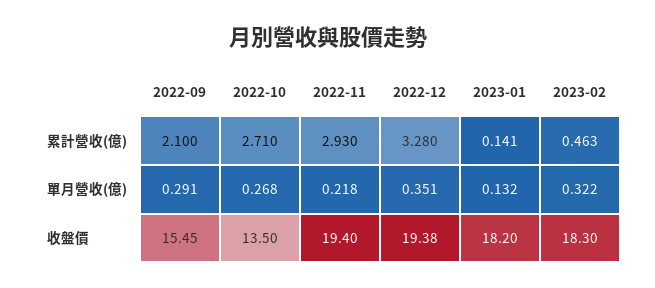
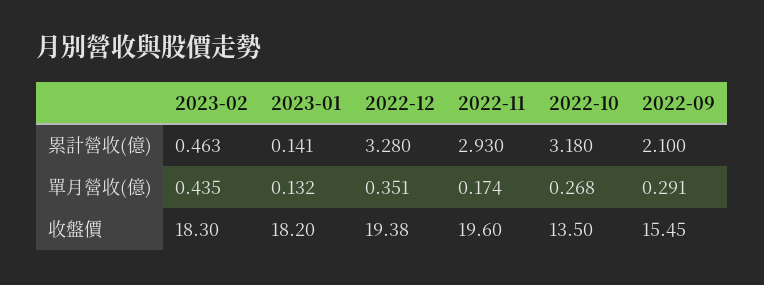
2022-10, 累計營收(億): 2.71 -> 3.18
2022-11, 單月營收(億): 0.218 -> 0.174
2023-02, 單月營收(億): 0.322 -> 0.435
2022-11, 收盤價: 19.4 -> 19.6

